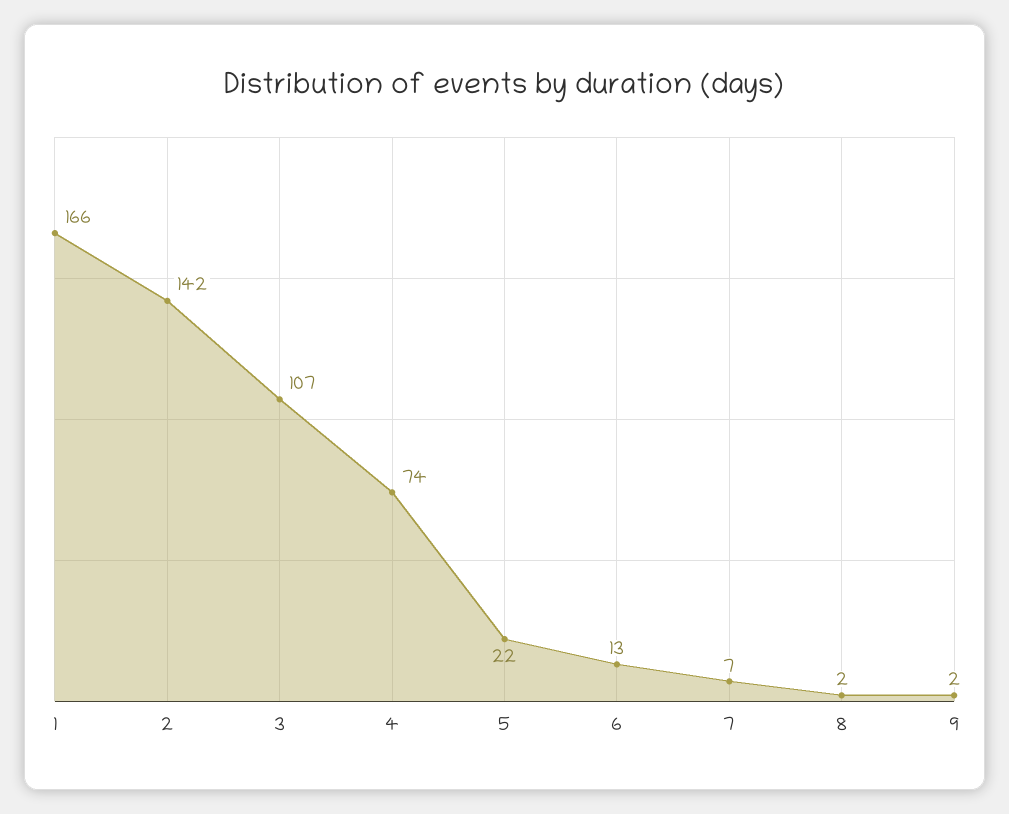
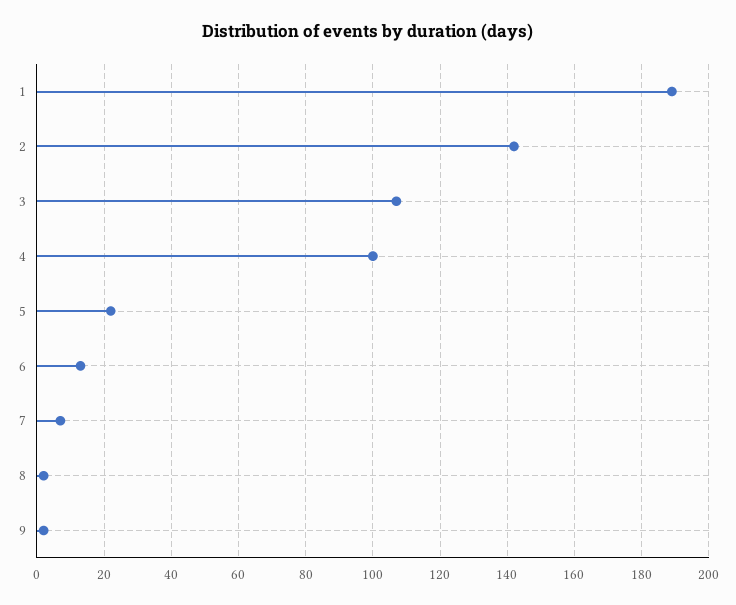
1: 166 -> 190
4: 74 -> 100

